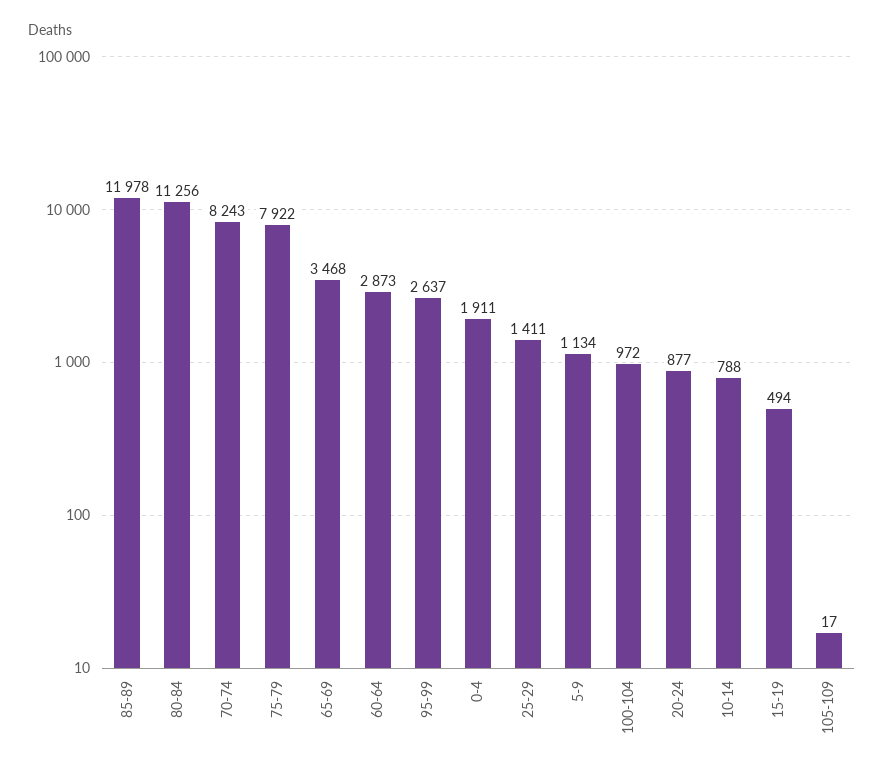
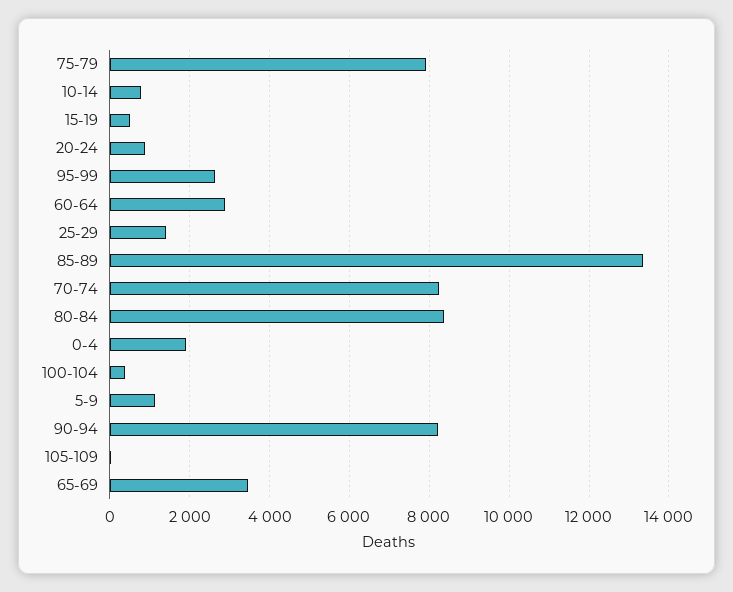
85-89: 11978 -> 13400
80-84: 11256 -> 8400
100-104: 972 -> 400
90-94: none -> 8200

